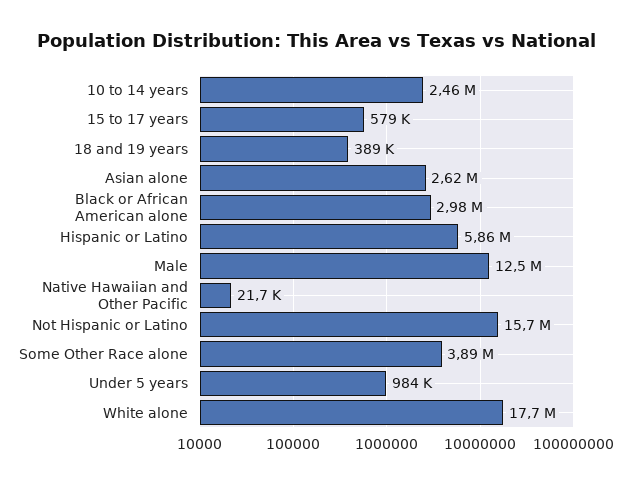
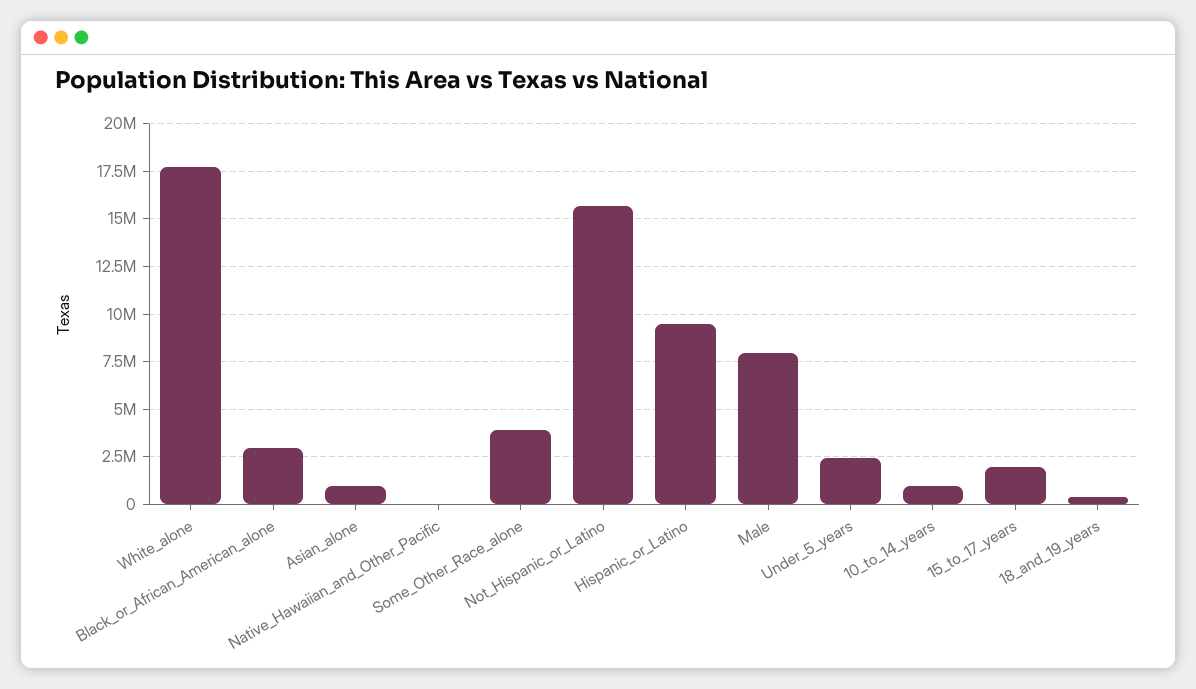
10 to 14 years: 2460000 -> 1000000
15 to 17 years: 579000 -> 2000000
Asian alone: 2620000 -> 1000000
Hispanic or Latino: 5860000 -> 9500000
Male: 12500000 -> 8000000
Under 5 years: 984000 -> 2500000

